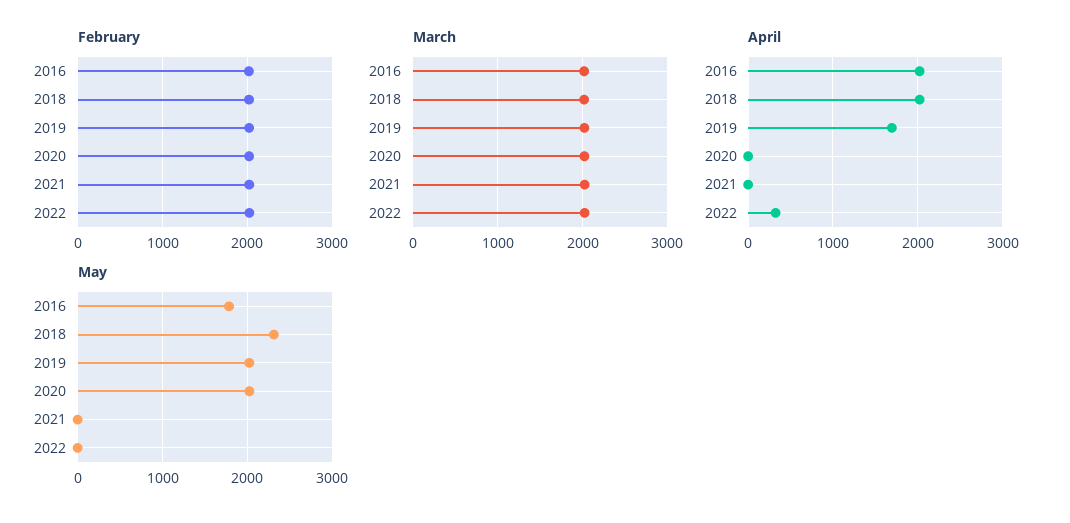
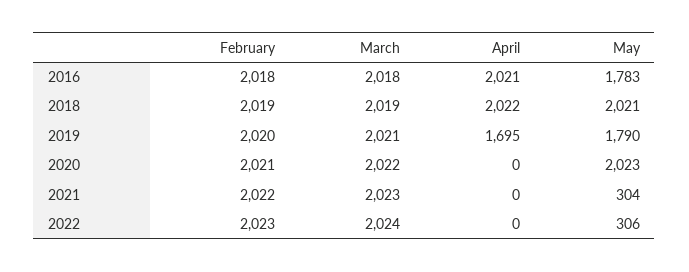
April, 2022: 300 -> 0
May, 2018: 2300 -> 2021
May, 2019: 2000 -> 1790
May, 2021: 0 -> 304
May, 2022: 0 -> 306

